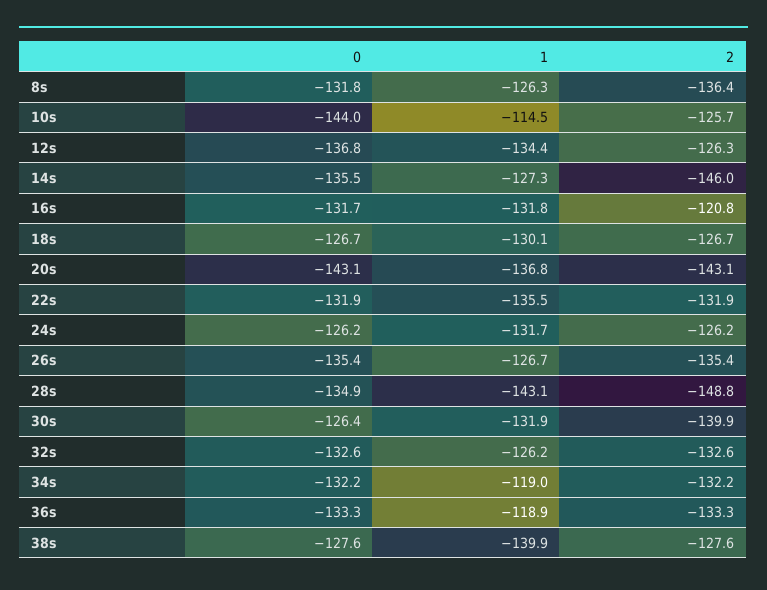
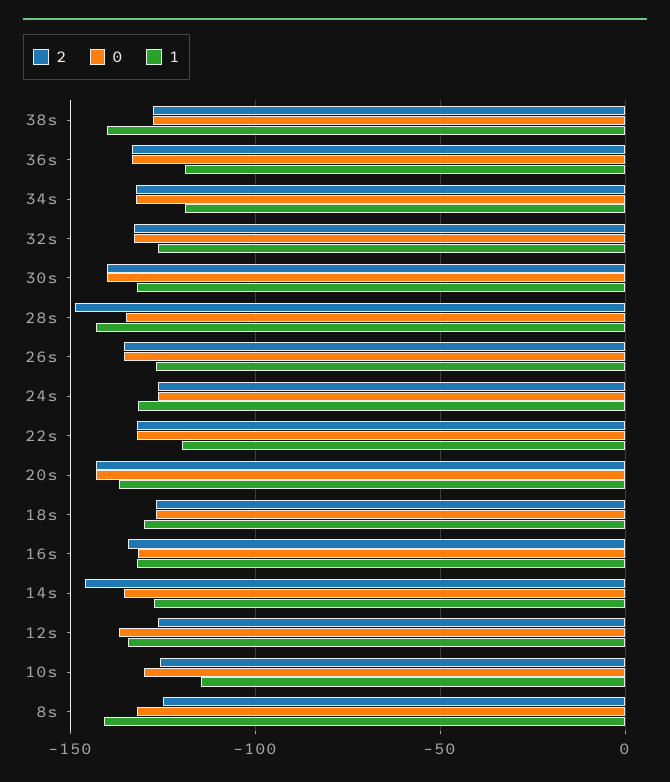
1, 8s: -126.3 -> -140
2, 8s: -136.4 -> -125
0, 10s: -144 -> -130
2, 16s: -120.8 -> -135
1, 22s: -135.5 -> -120
0, 30s: -126.4 -> -140

